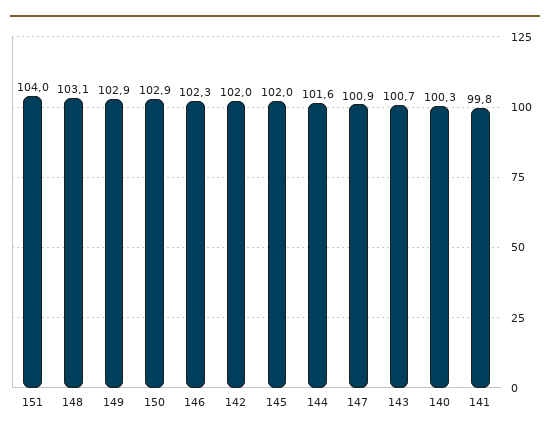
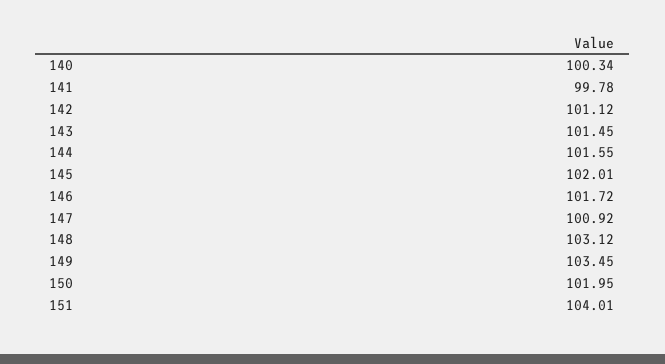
149: 102.9 -> 103.45
150: 102.9 -> 101.95
146: 102.3 -> 101.72
142: 102 -> 101.12
143: 100.7 -> 101.45

